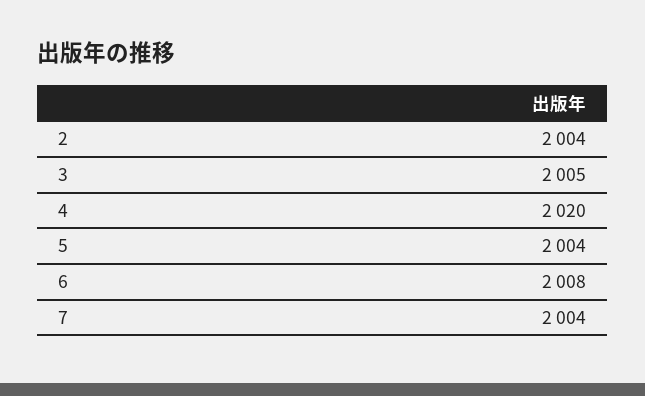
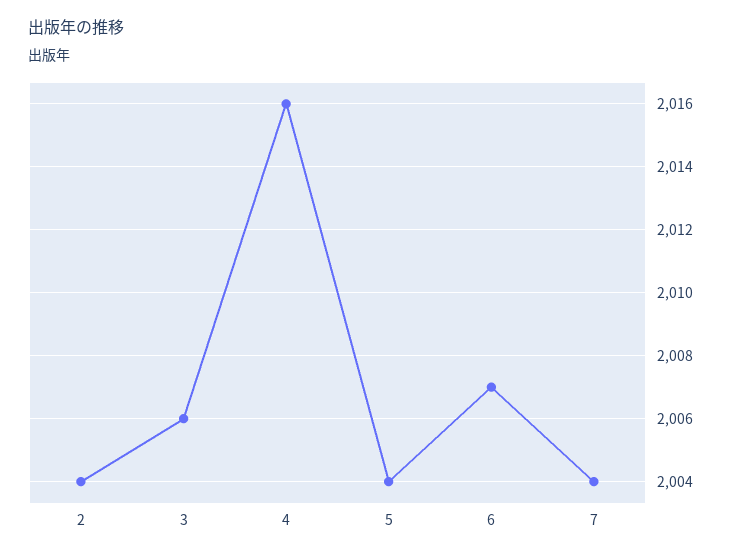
3: 2005 -> 2006
4: 2020 -> 2016
6: 2008 -> 2007

